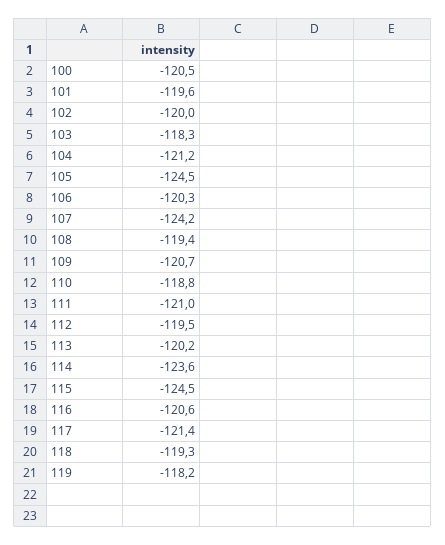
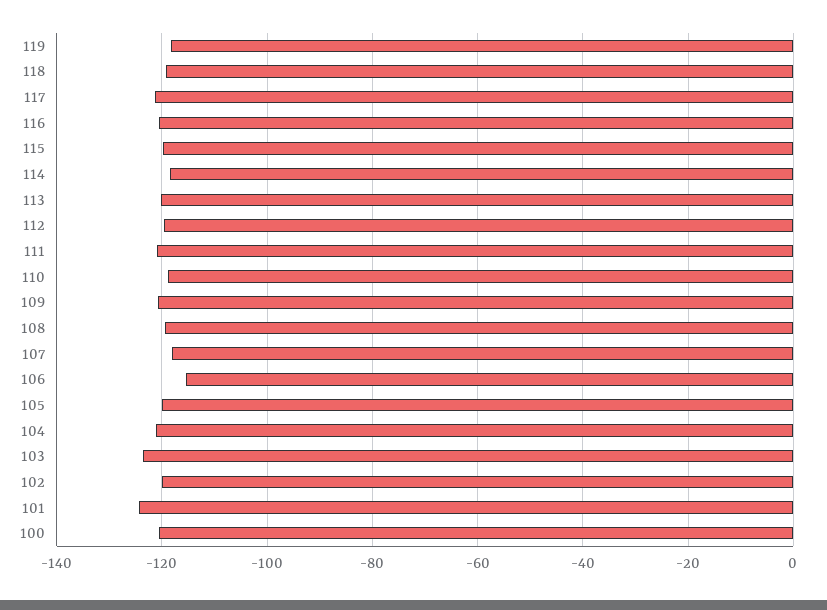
101: -119.6 -> -124
103: -118.3 -> -124
105: -124.5 -> -120
106: -120.3 -> -116
107: -124.2 -> -118
114: -123.6 -> -118
115: -124.5 -> -120

